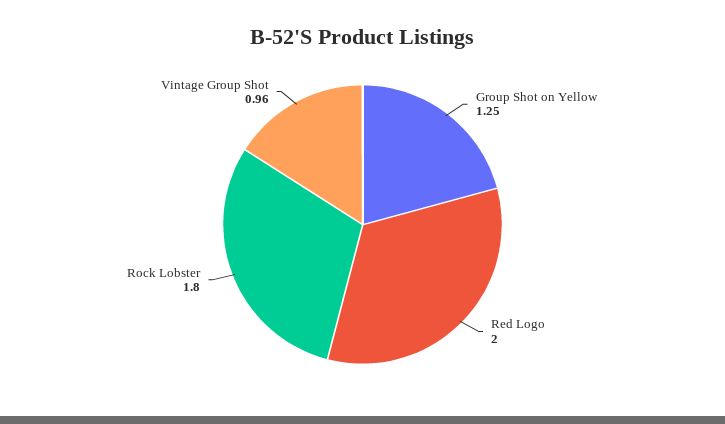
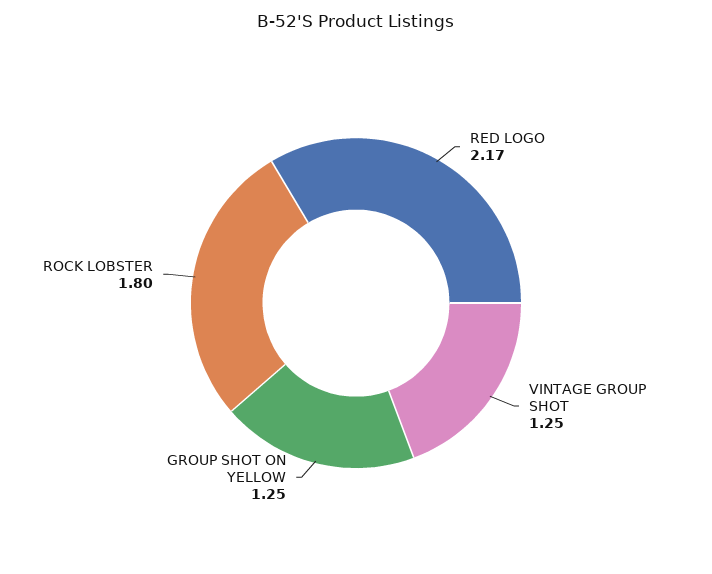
Red Logo: 2 -> 2.17
Vintage Group Shot: 0.96 -> 1.25

